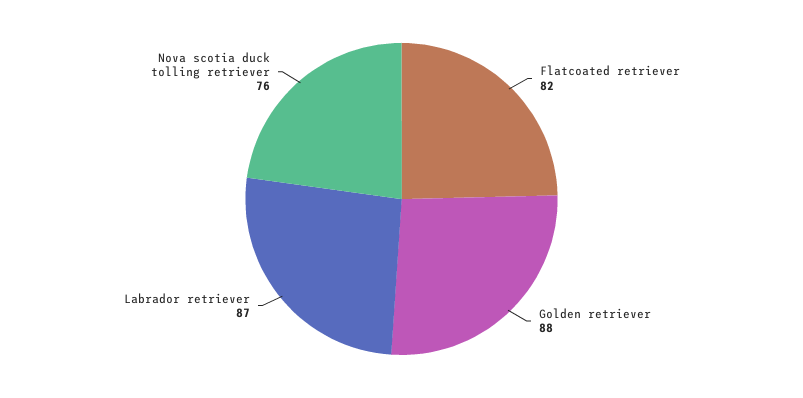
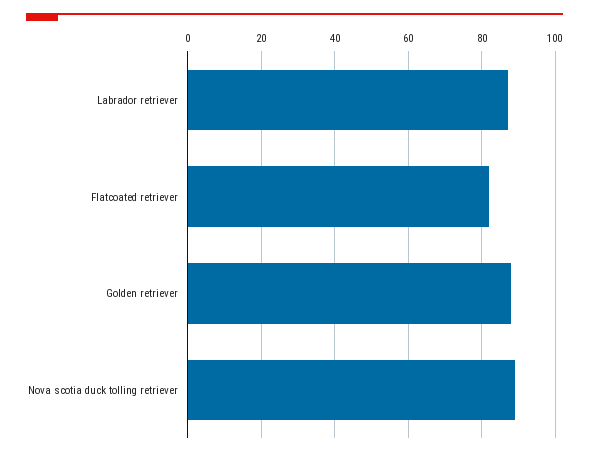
Nova scotia duck tolling retriever: 76 -> 90

